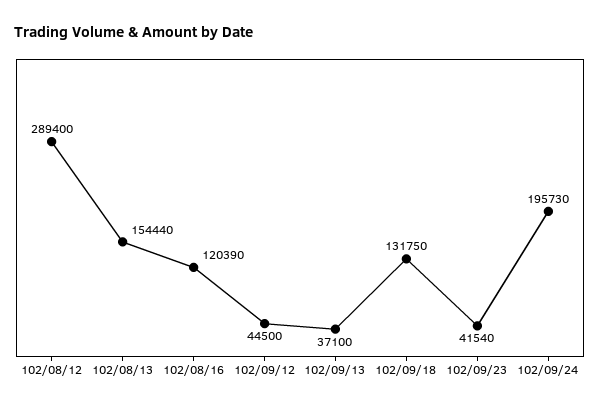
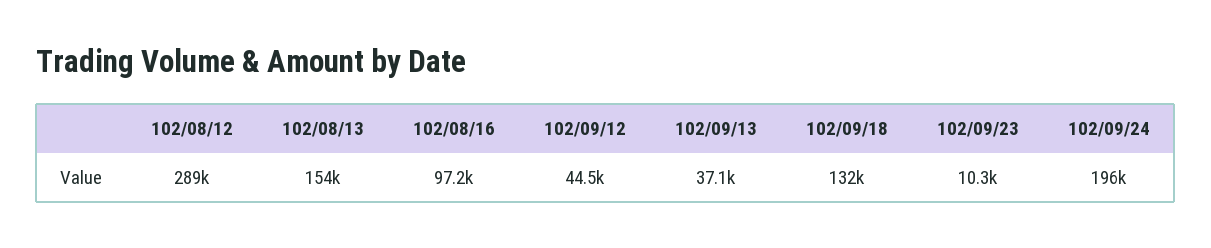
102/08/16: 120390 -> 97200
102/09/23: 41540 -> 10300

